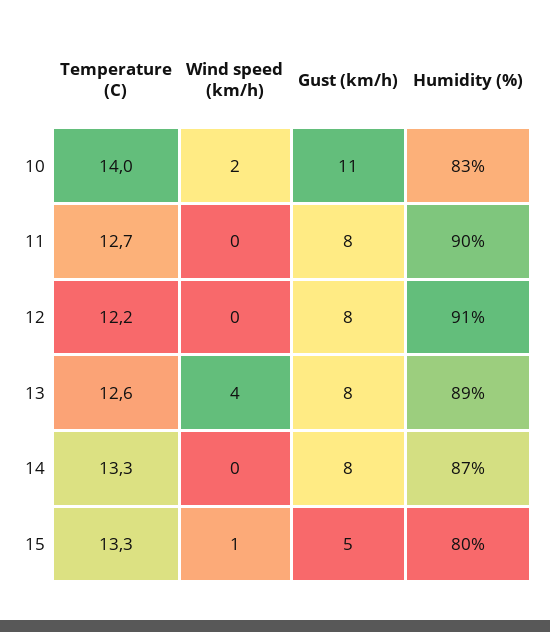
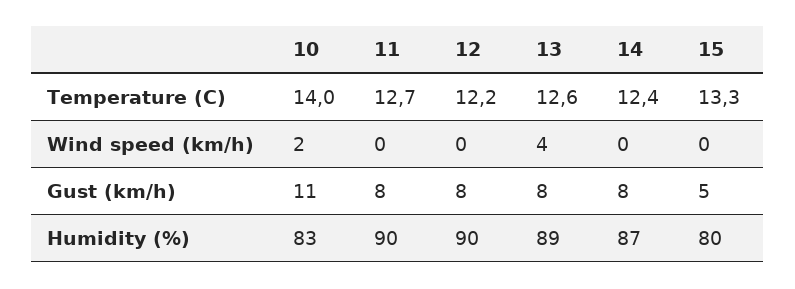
Humidity (%), 12: 91 -> 90
Temperature (C), 14: 13.3 -> 12.4
Wind speed (km/h), 15: 1 -> 0

